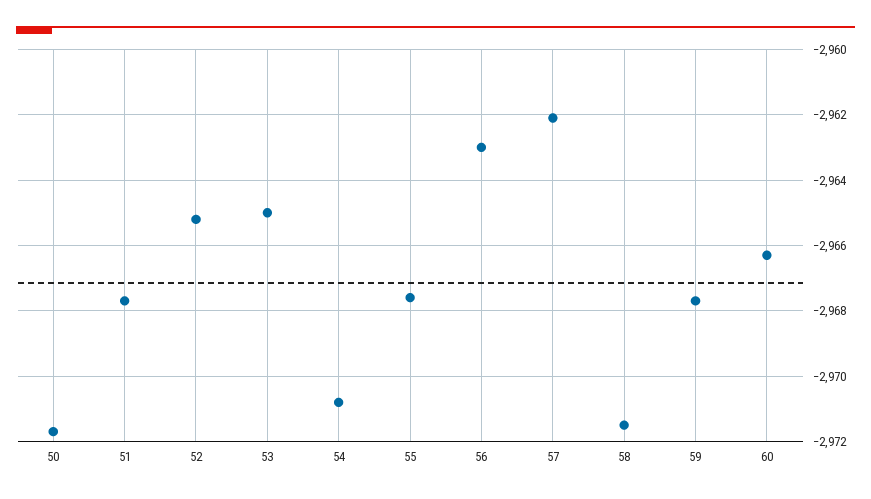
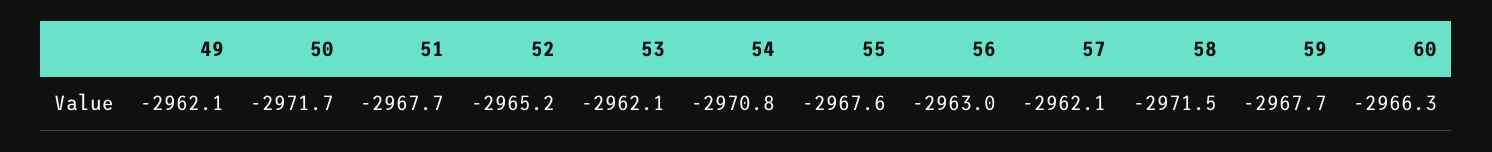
53: -2965 -> -2962.1
49: none -> -2962.1

